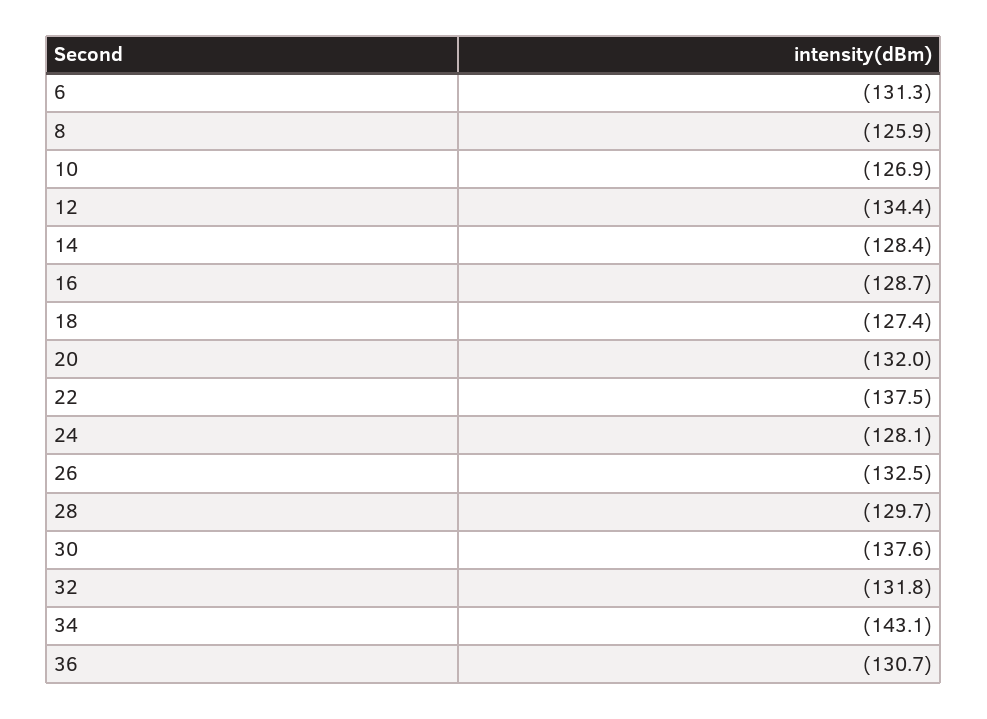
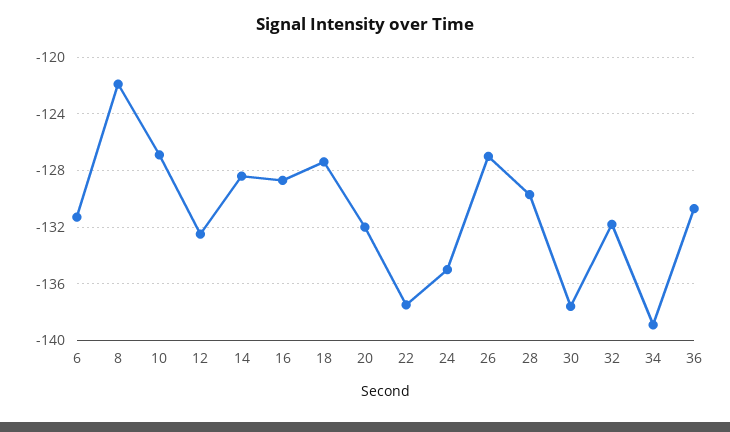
8: -125.9 -> -122
12: -134.4 -> -132.5
24: -128.1 -> -135
26: -132.5 -> -127
34: -143.1 -> -139

